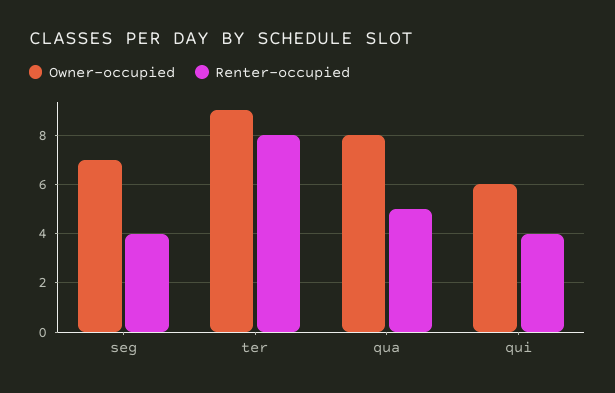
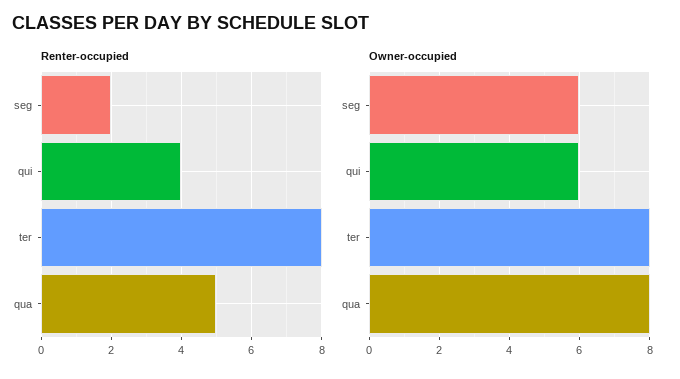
Owner-occupied, seg: 7 -> 6
Renter-occupied, seg: 4 -> 2
Owner-occupied, ter: 9 -> 8

